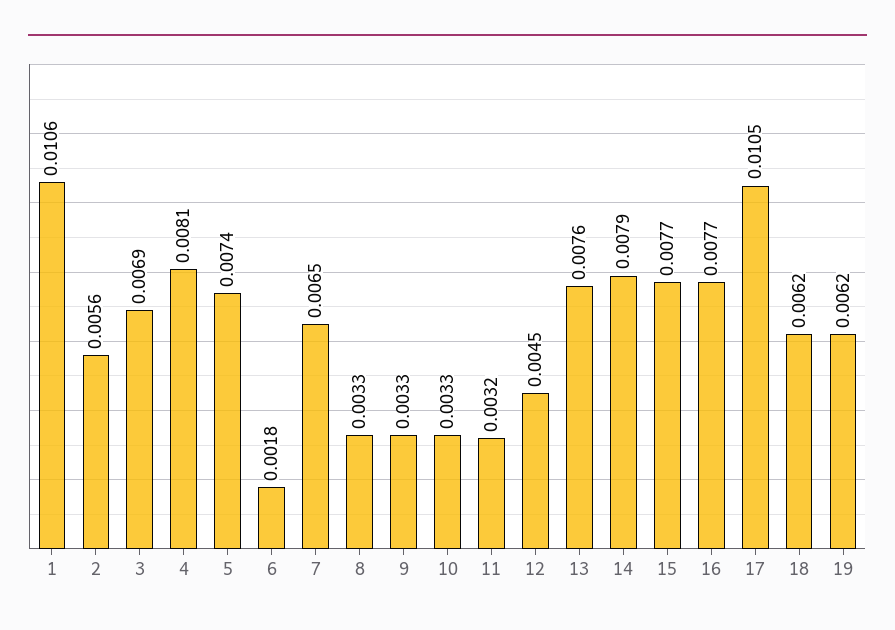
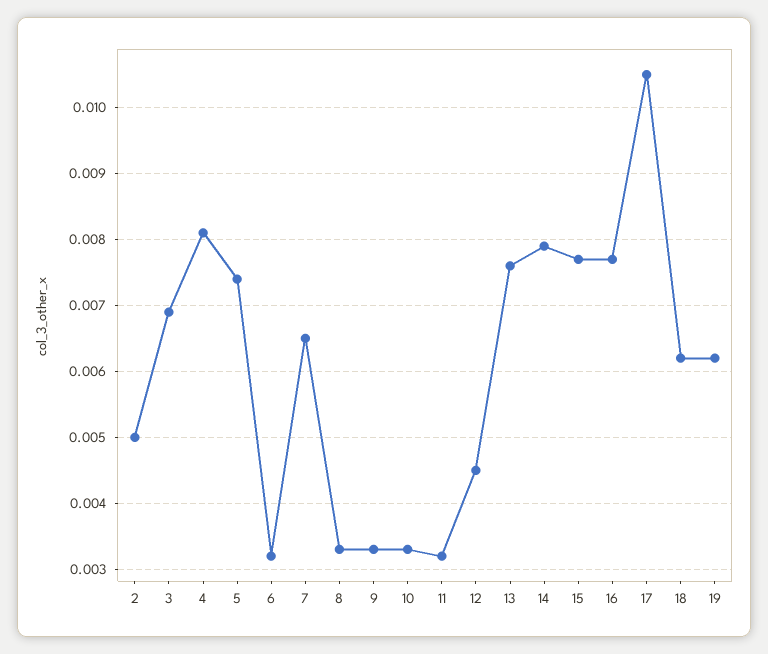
1: 0.0106 -> none
2: 0.0056 -> 0.005
6: 0.0018 -> 0.0032

